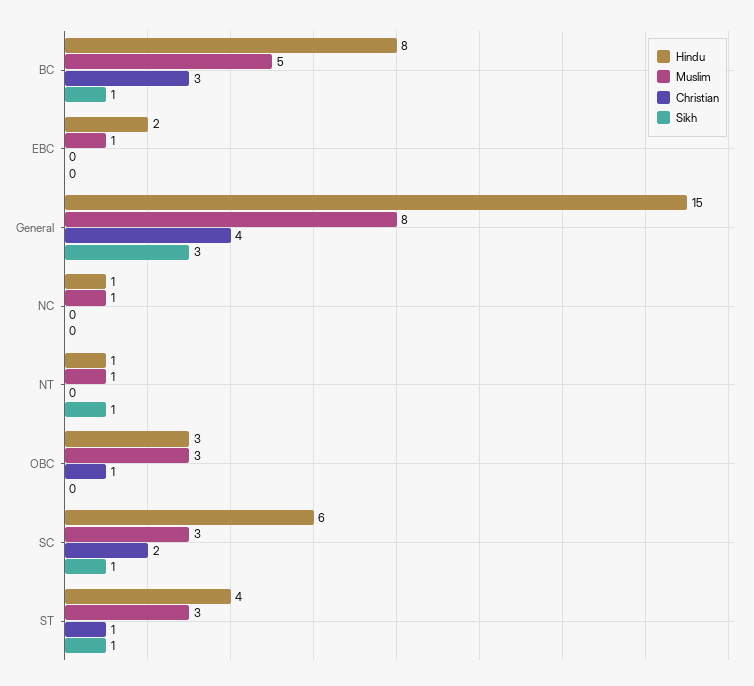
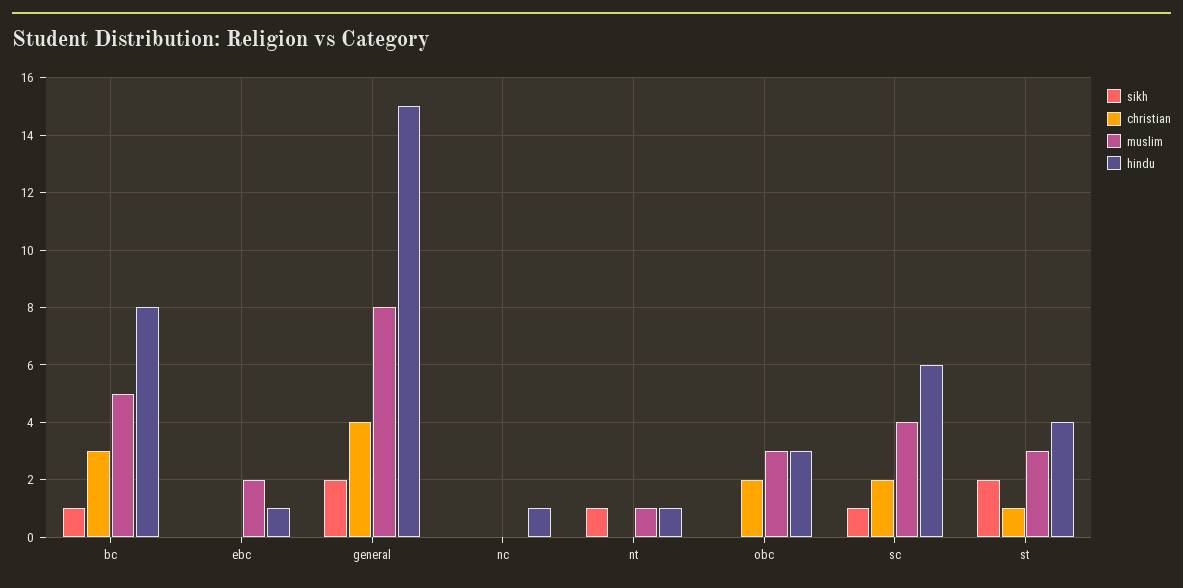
Hindu, EBC: 2 -> 1
Muslim, EBC: 1 -> 2
Sikh, General: 3 -> 2
Muslim, NC: 1 -> 0
Christian, OBC: 1 -> 2
Muslim, SC: 3 -> 4
Sikh, ST: 1 -> 2

